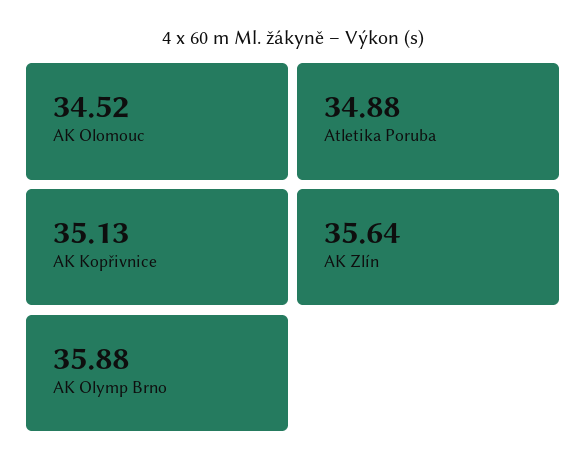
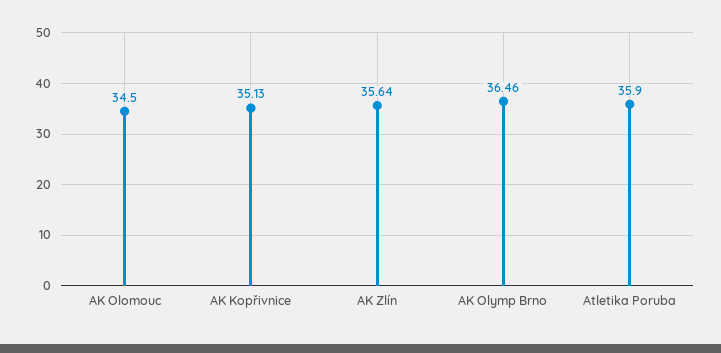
AK Olomouc: 34.52 -> 34.5
Atletika Poruba: 34.88 -> 35.9
AK Olymp Brno: 35.88 -> 36.46

